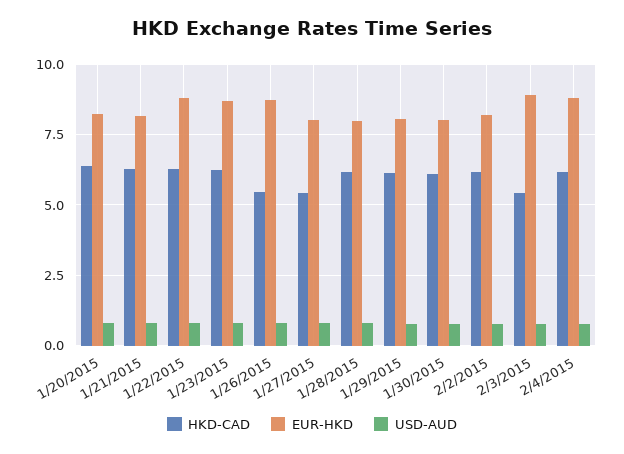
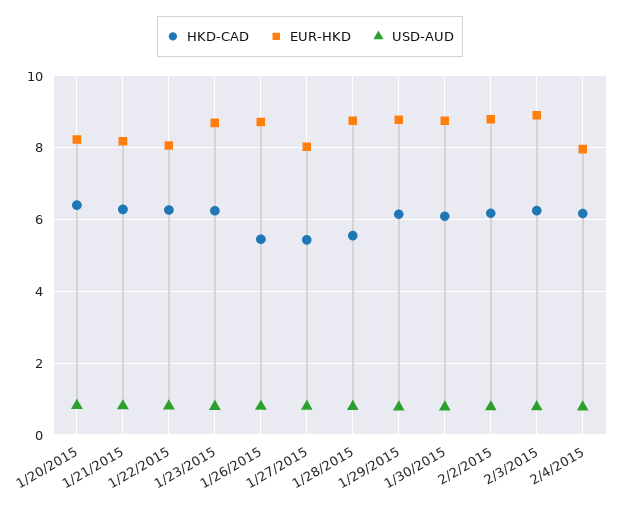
EUR-HKD, 1/22/2015: 8.75 -> 8
HKD-CAD, 1/28/2015: 6.25 -> 5.6
EUR-HKD, 1/28/2015: 8 -> 8.8
EUR-HKD, 1/29/2015: 8 -> 8.8
EUR-HKD, 1/30/2015: 8 -> 8.8
EUR-HKD, 2/2/2015: 8.25 -> 8.8
HKD-CAD, 2/3/2015: 5.5 -> 6.2
EUR-HKD, 2/4/2015: 8.75 -> 8

